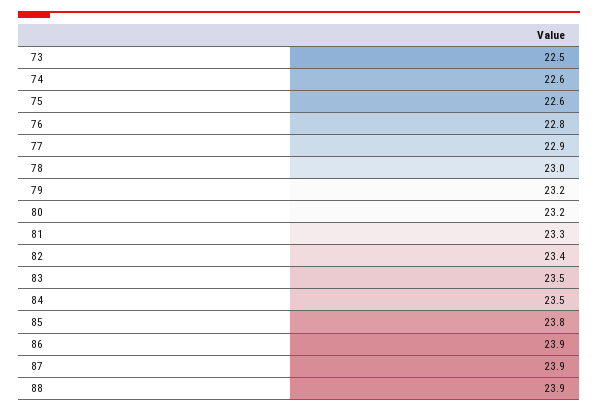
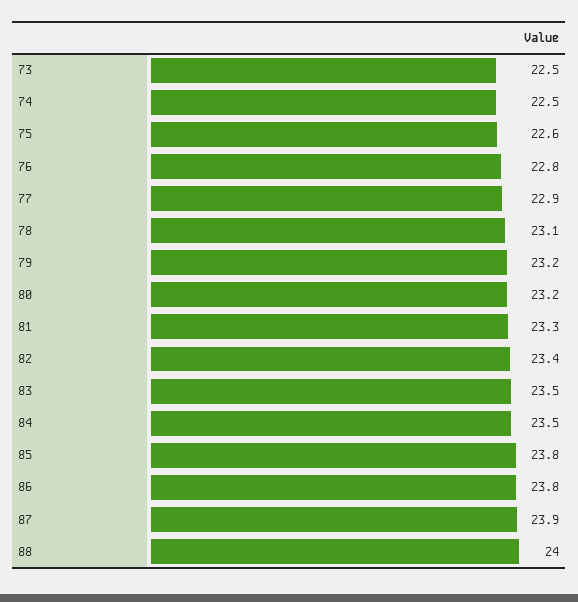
74: 22.6 -> 22.5
78: 23 -> 23.1
86: 23.9 -> 23.8
88: 23.9 -> 24

